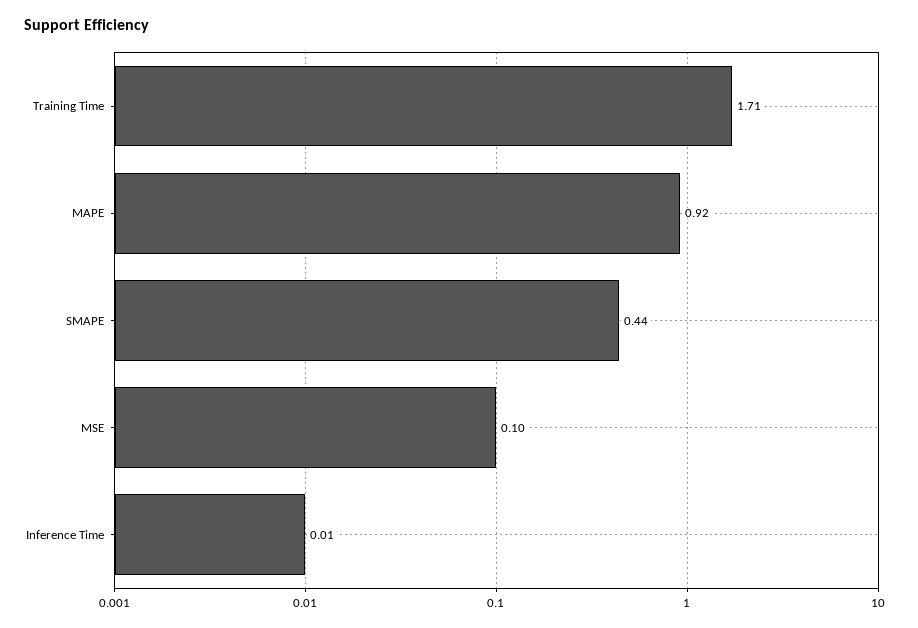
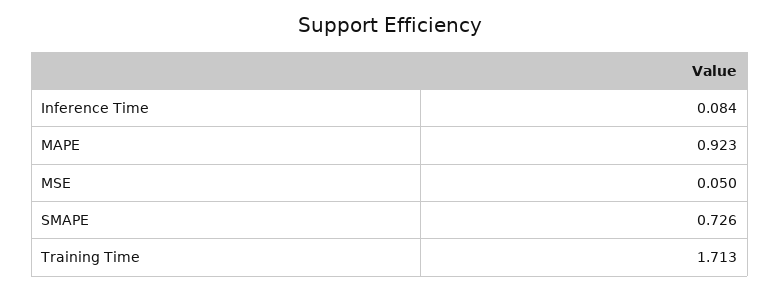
SMAPE: 0.44 -> 0.726
MSE: 0.1 -> 0.05
Inference Time: 0.01 -> 0.084

